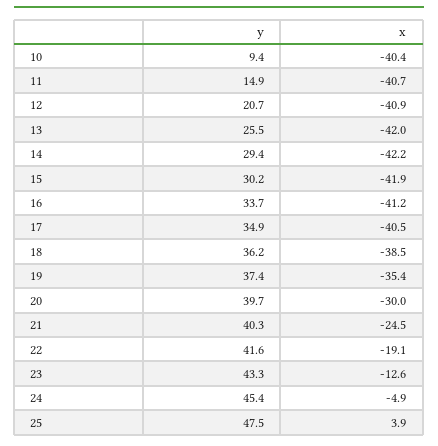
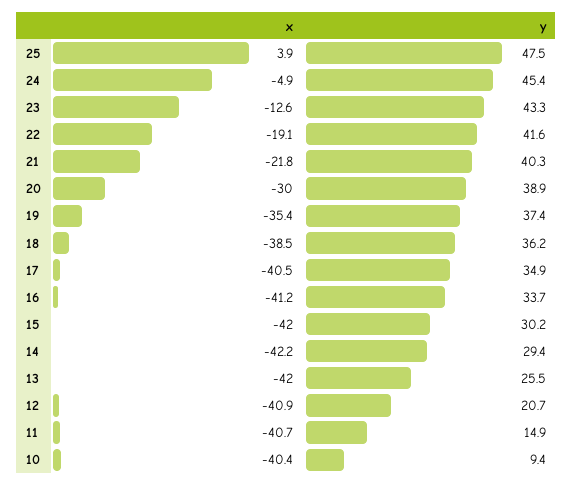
x, 15: -41.9 -> -42
y, 20: 39.7 -> 38.9
x, 21: -24.5 -> -21.8

